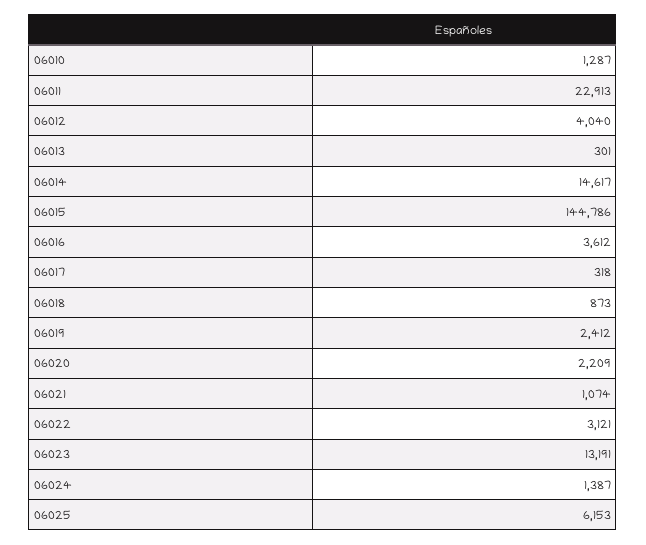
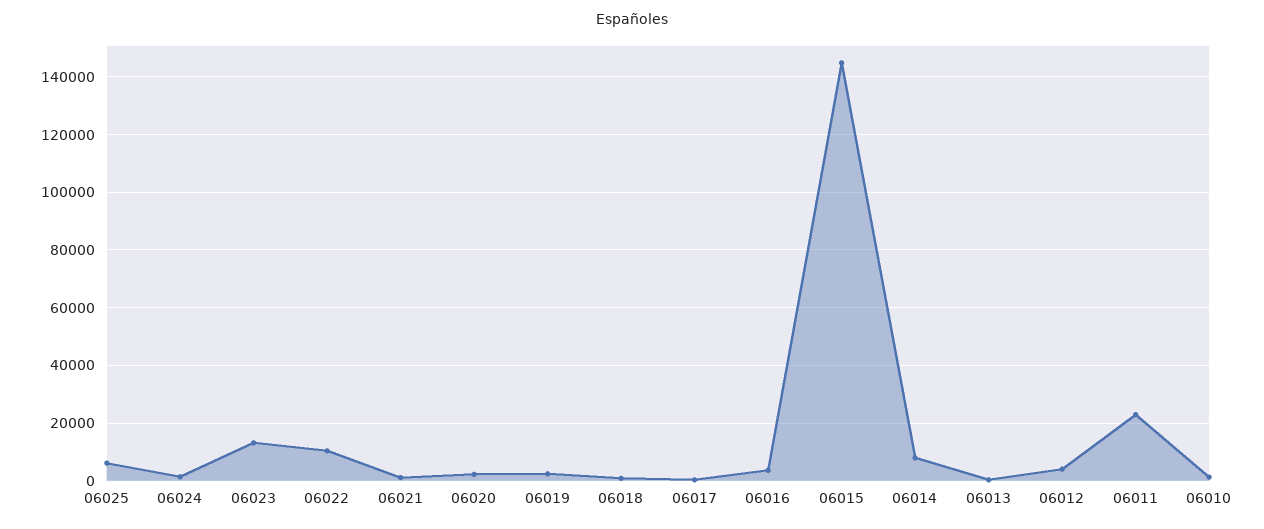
06014: 14617 -> 7500
06022: 3121 -> 10000

